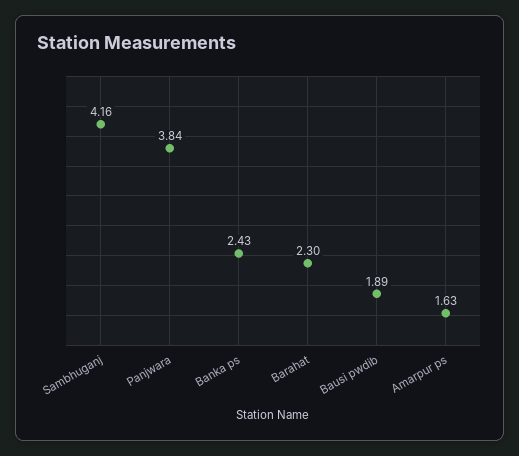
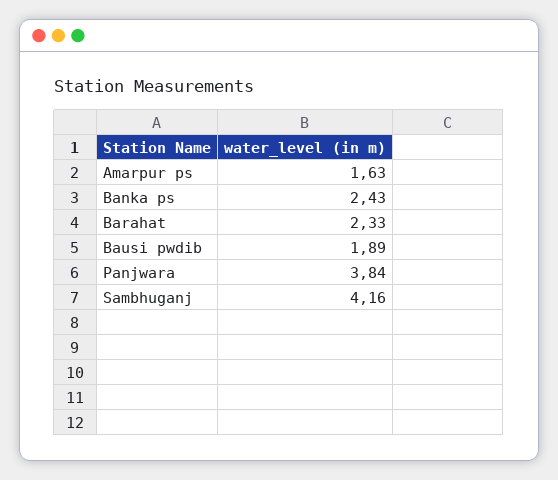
Barahat: 2.3 -> 2.33

